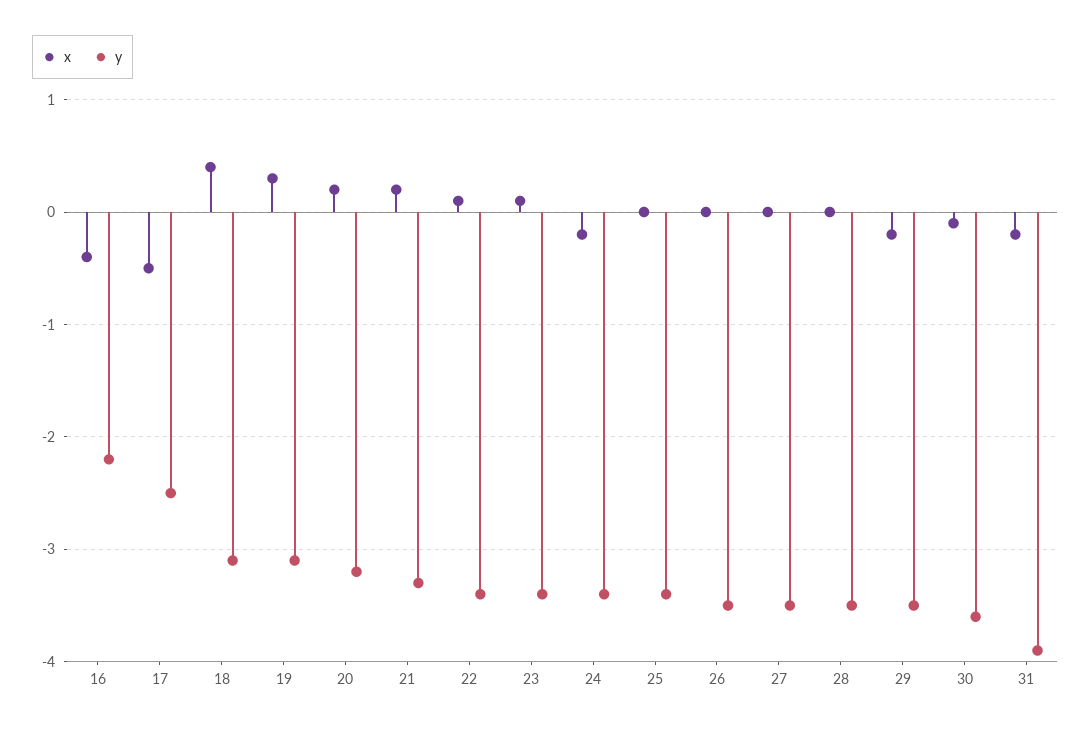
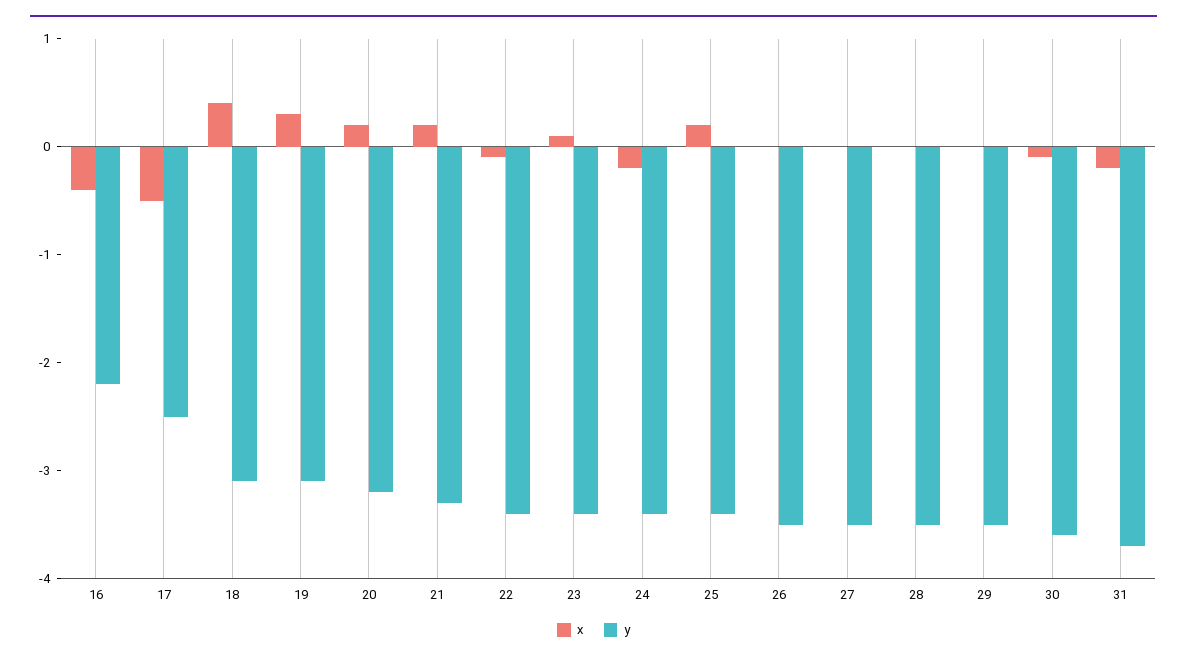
x, 22: 0.1 -> -0.1
x, 25: 0 -> 0.2
x, 29: -0.2 -> 0
y, 31: -3.9 -> -3.7

